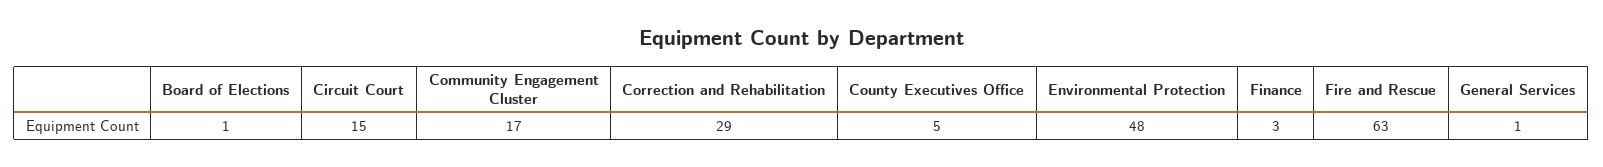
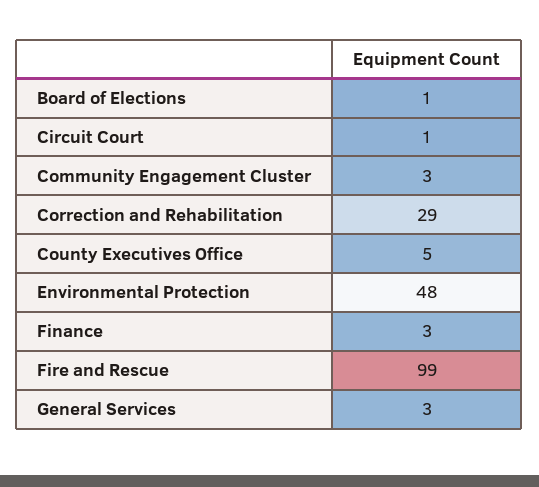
Circuit Court: 15 -> 1
Community Engagement Cluster: 17 -> 3
Fire and Rescue: 63 -> 99
General Services: 1 -> 3

